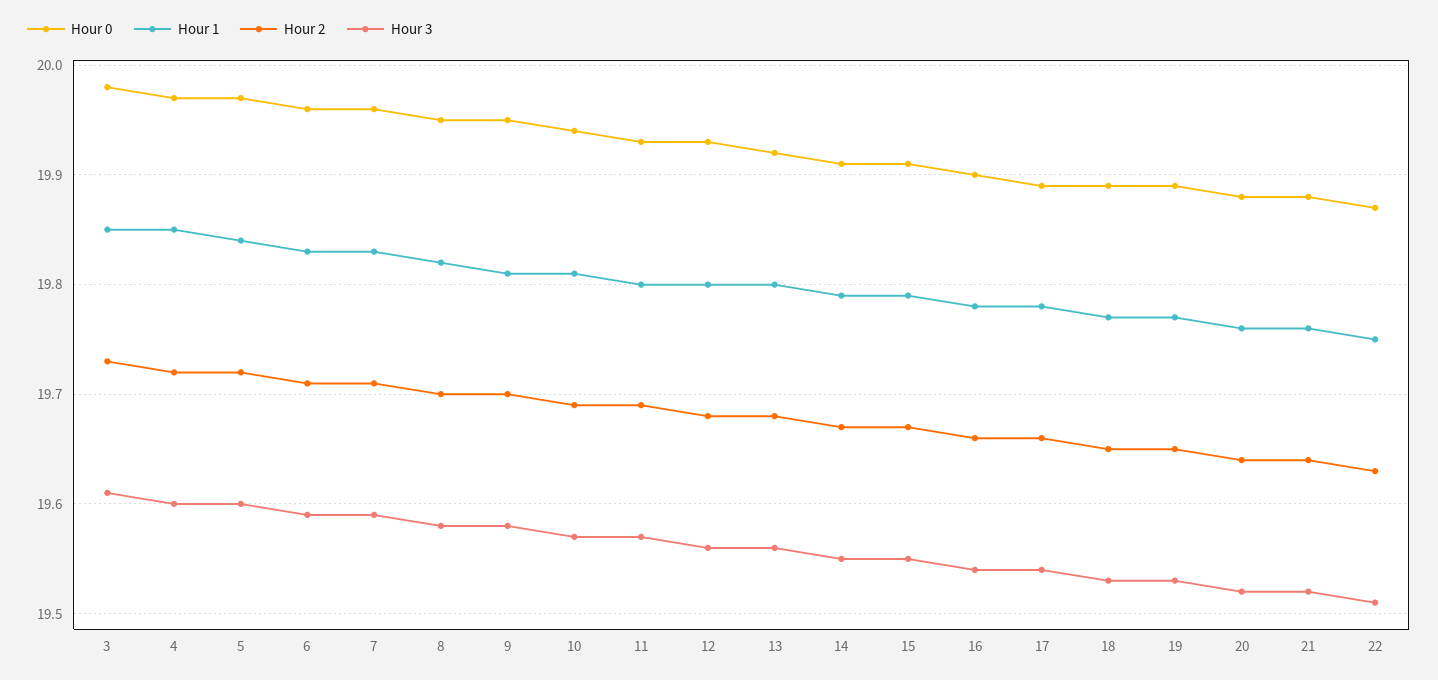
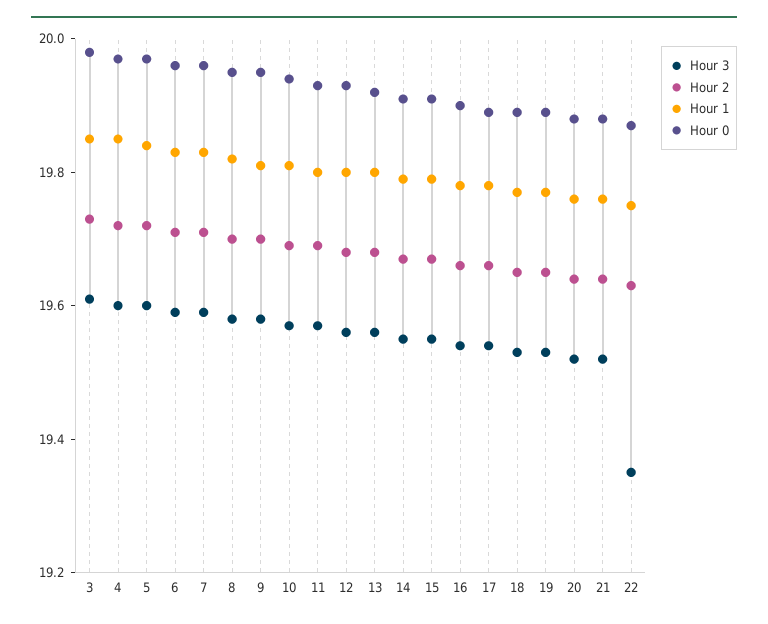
Hour 3, 22: 19.51 -> 19.35

